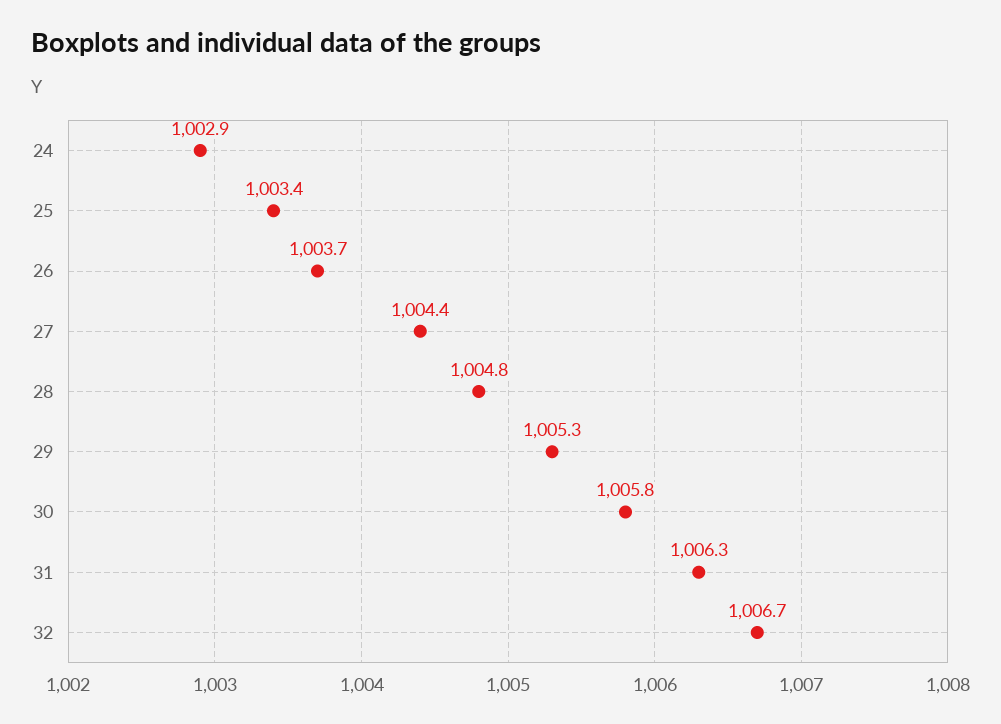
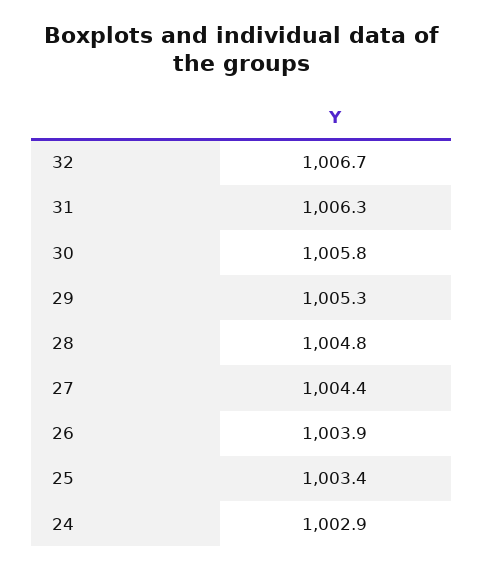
26: 1003.7 -> 1003.9

